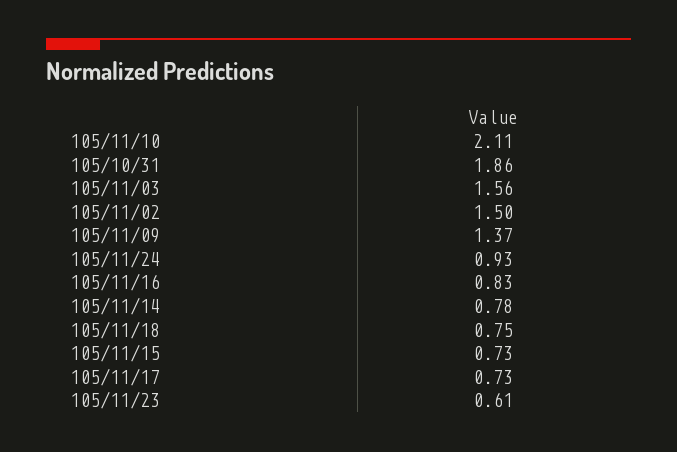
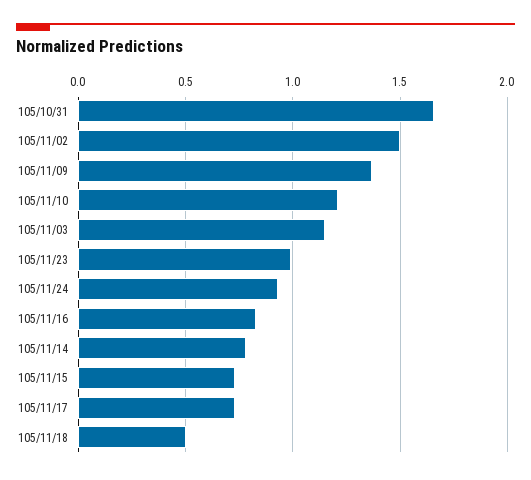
105/11/10: 2.11 -> 1.2
105/10/31: 1.86 -> 1.65
105/11/03: 1.56 -> 1.15
105/11/18: 0.75 -> 0.5
105/11/23: 0.61 -> 1

